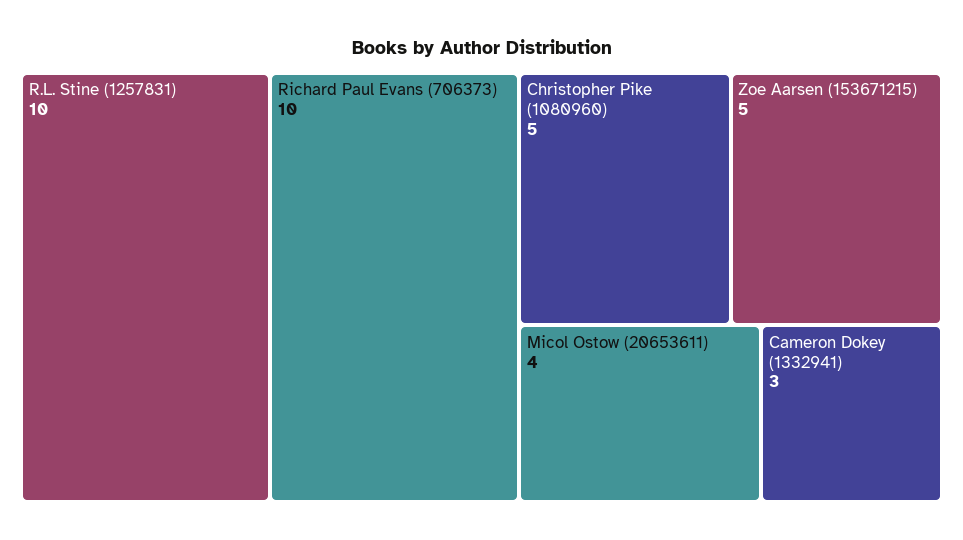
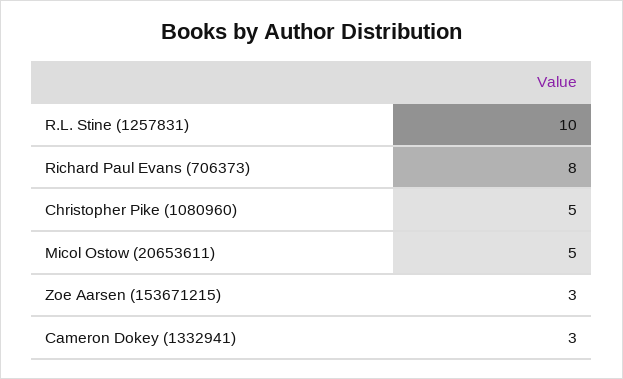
Richard Paul Evans (706373): 10 -> 8
Zoe Aarsen (153671215): 5 -> 3
Micol Ostow (20653611): 4 -> 5

